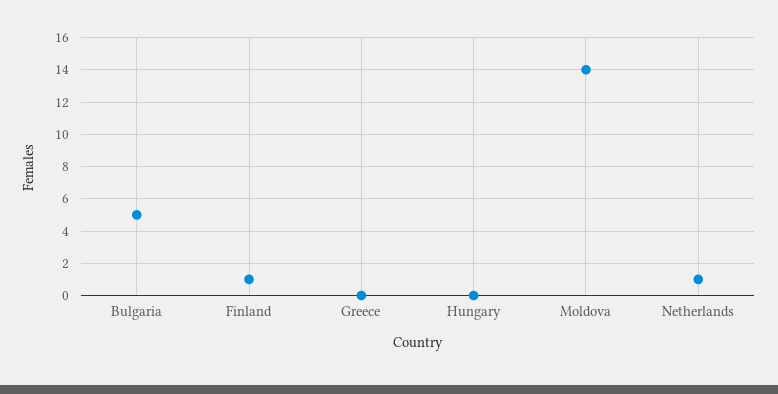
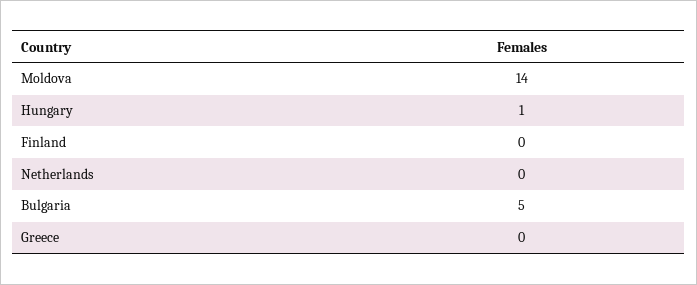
Finland: 1 -> 0
Hungary: 0 -> 1
Netherlands: 1 -> 0

